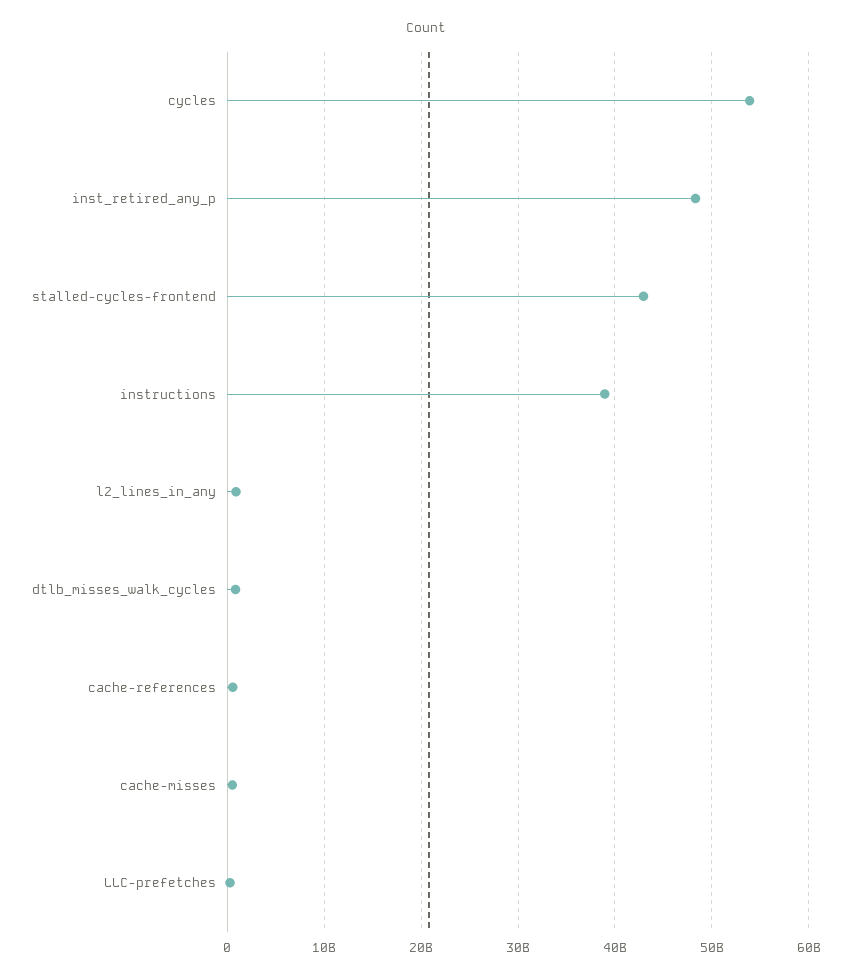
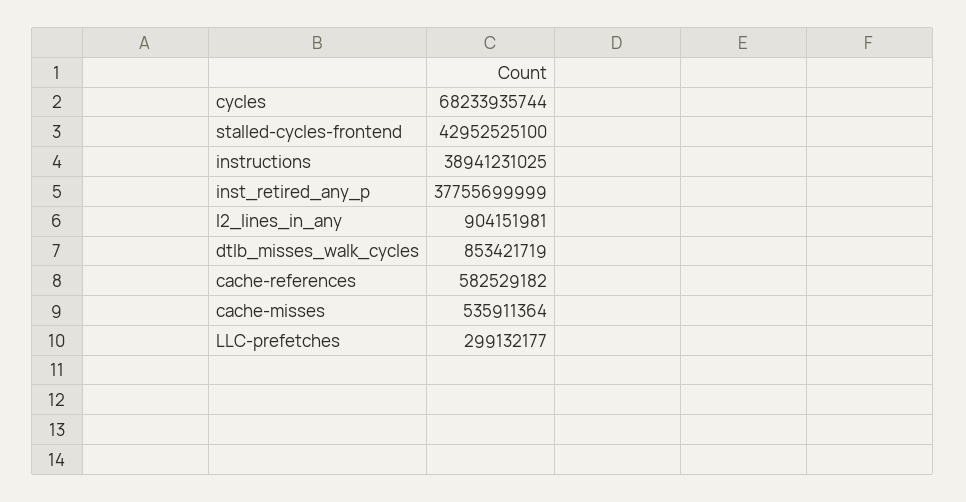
cycles: 54000000000 -> 68233935744
inst_retired_any_p: 48000000000 -> 37755699999

